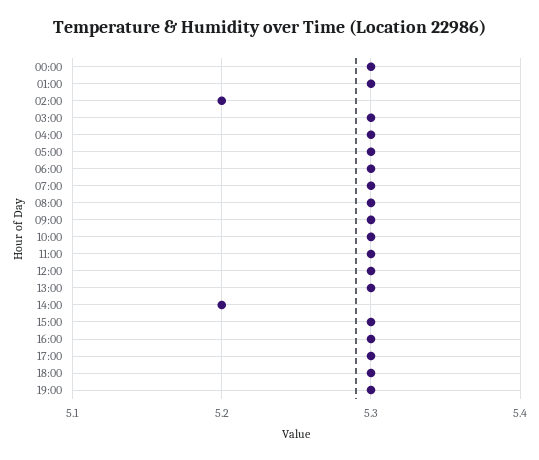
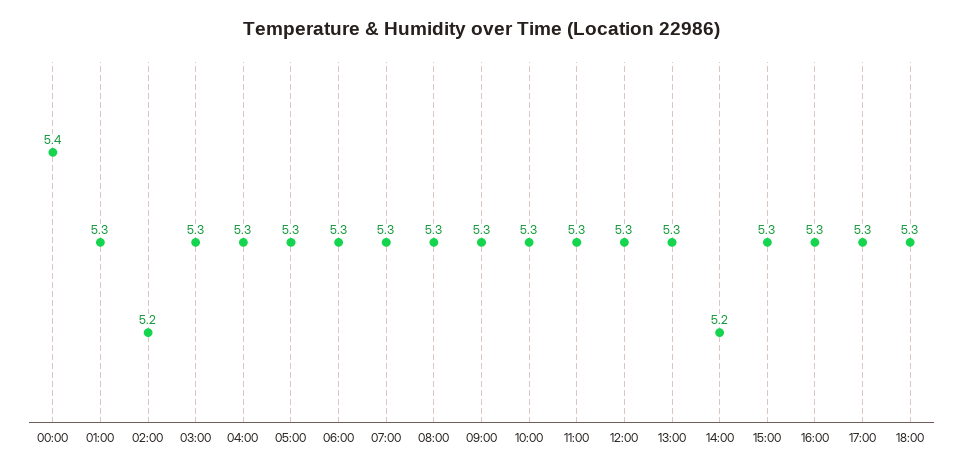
00:00: 5.3 -> 5.4
19:00: 5.3 -> none

